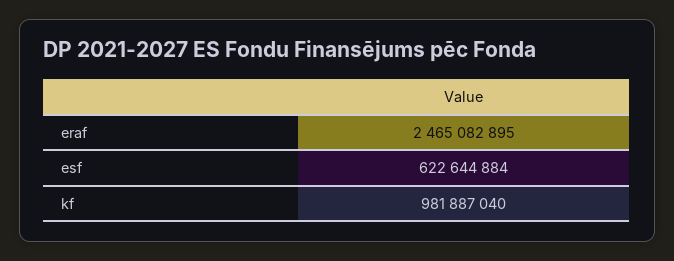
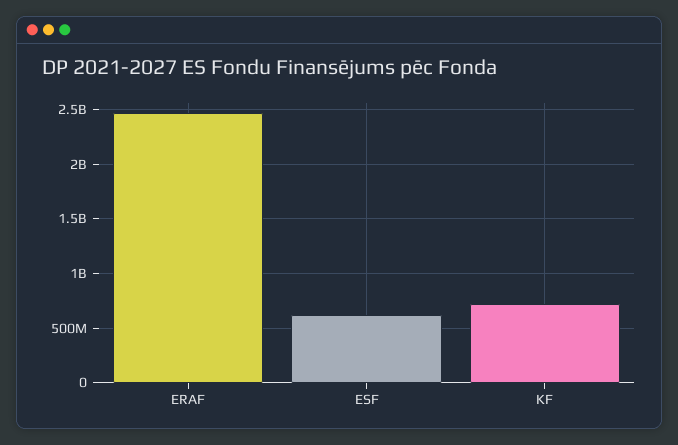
kf: 981887040 -> 700000000

